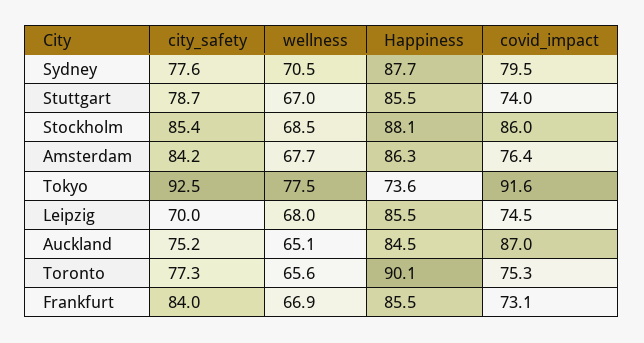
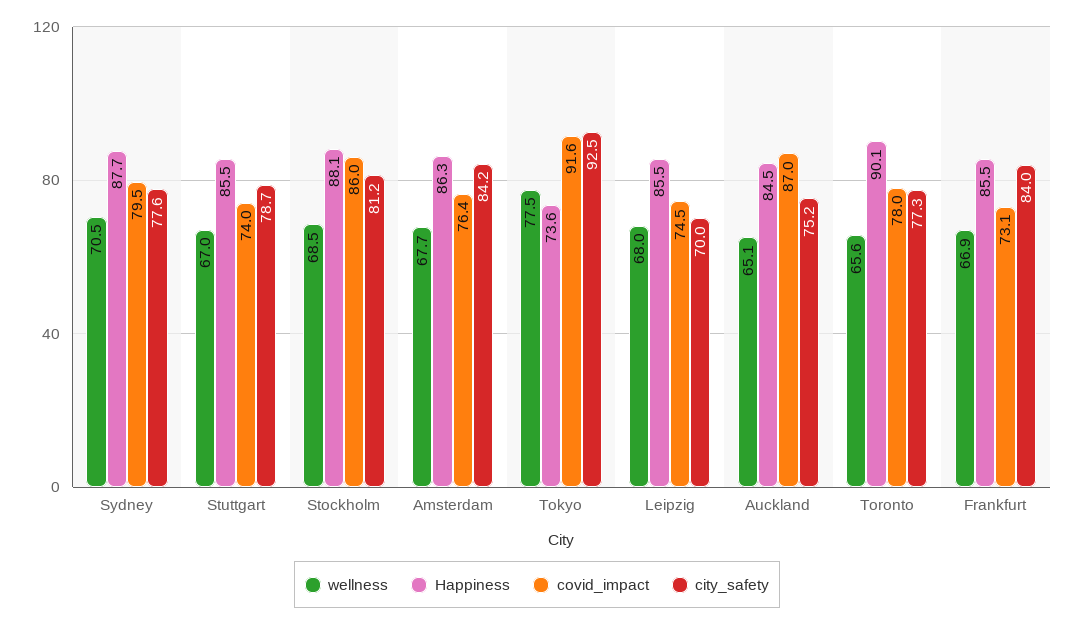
city_safety, Stockholm: 85.4 -> 81.2
covid_impact, Toronto: 75.3 -> 78

